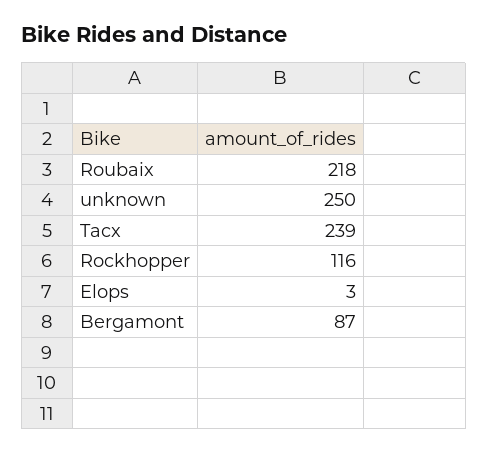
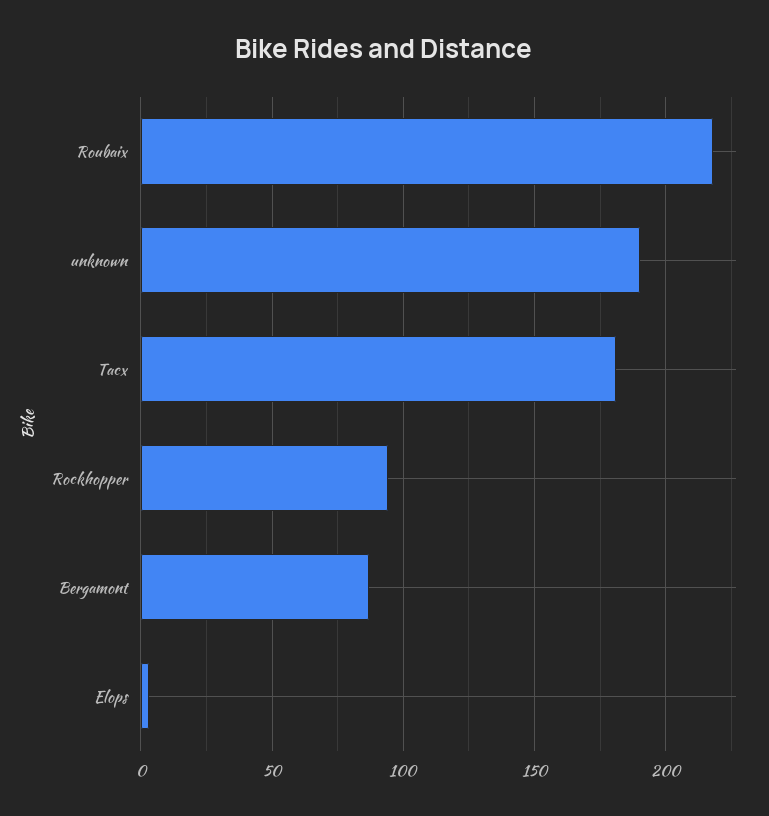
unknown: 250 -> 190
Tacx: 239 -> 180
Rockhopper: 116 -> 95

